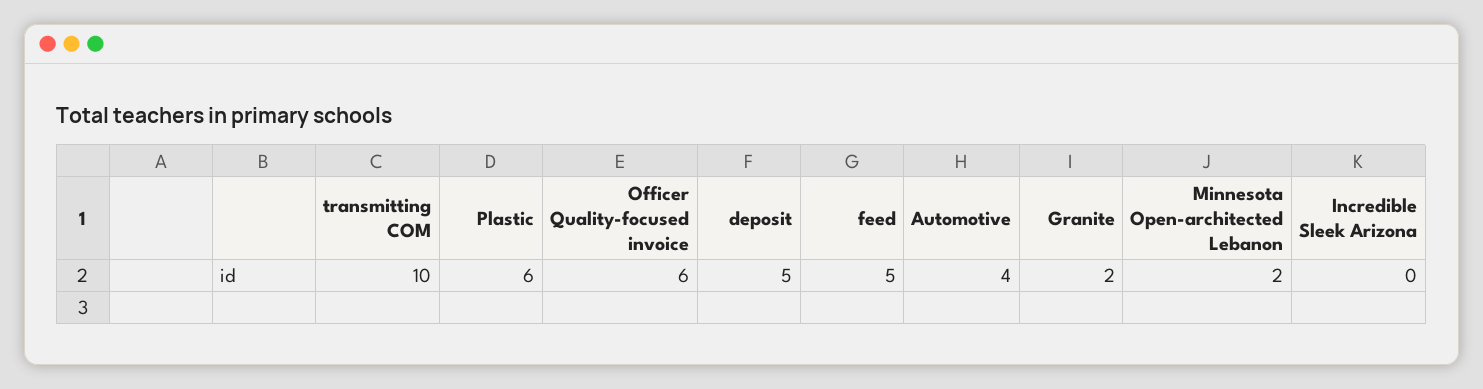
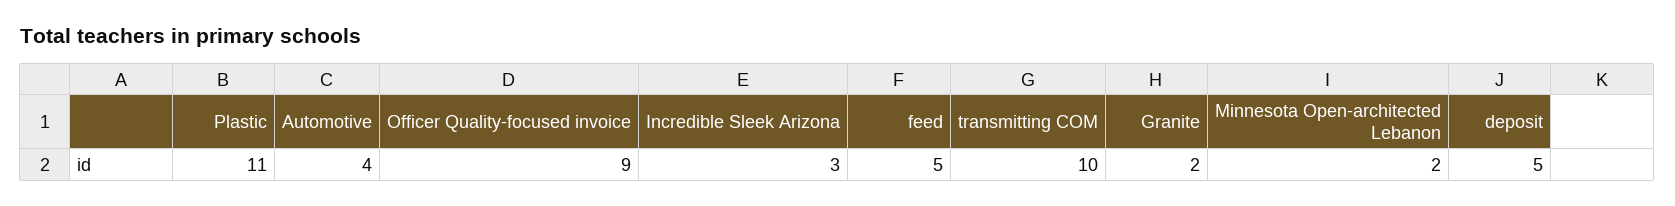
Plastic: 6 -> 11
Officer Quality-focused invoice: 6 -> 9
Incredible Sleek Arizona: 0 -> 3

